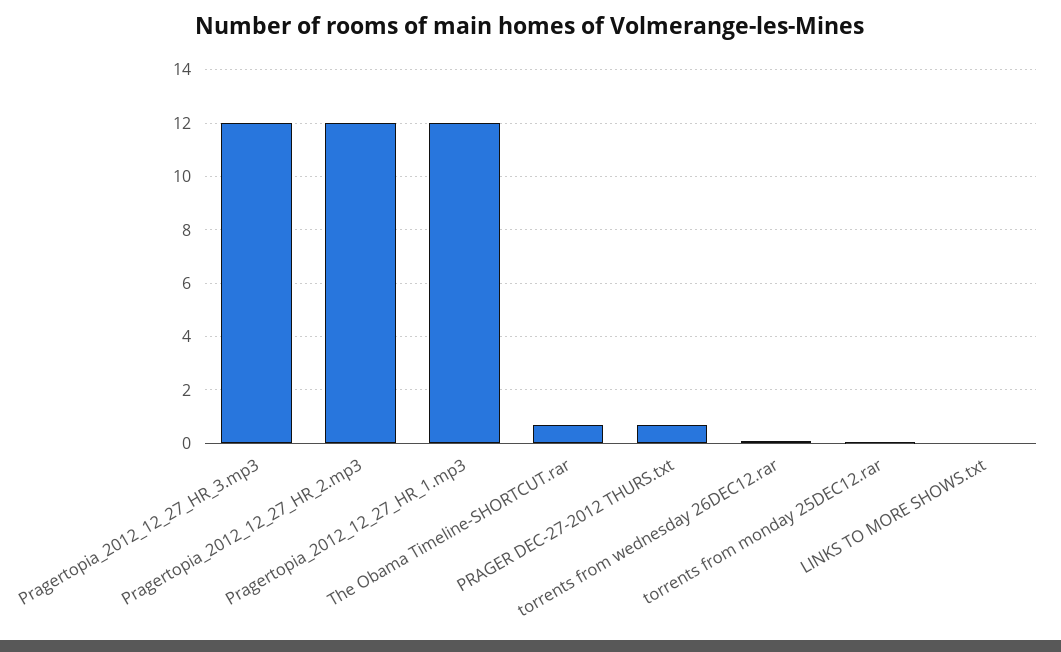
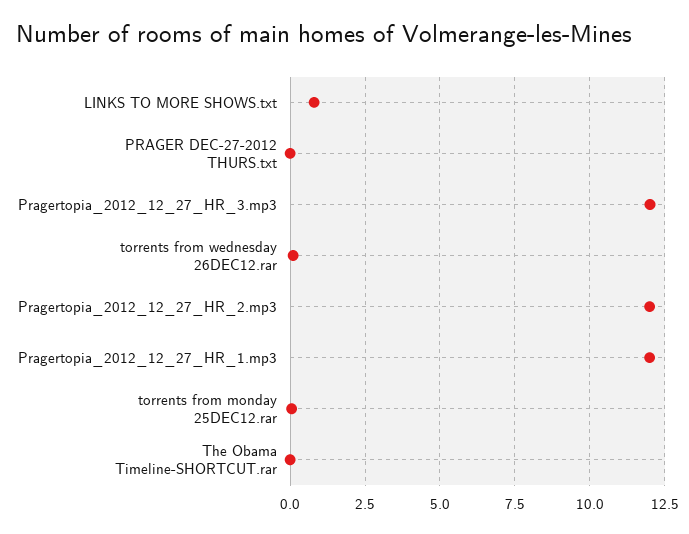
The Obama Timeline-SHORTCUT.rar: 0.75 -> 0
PRAGER DEC-27-2012 THURS.txt: 0.75 -> 0
LINKS TO MORE SHOWS.txt: 0 -> 0.75

